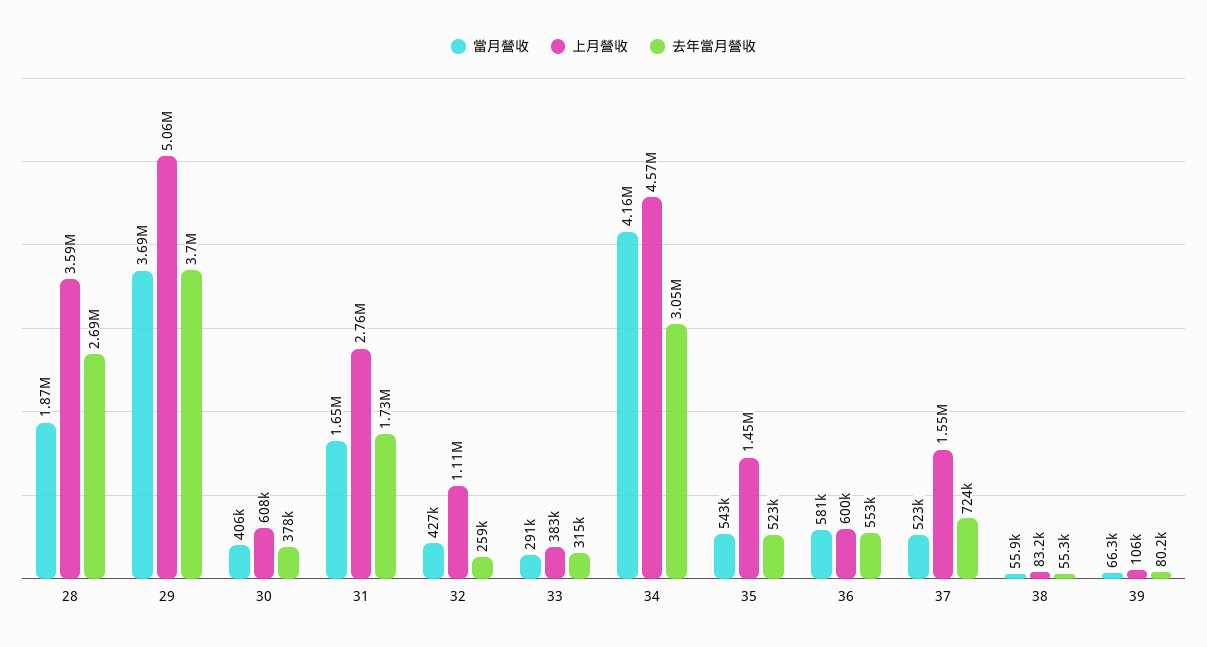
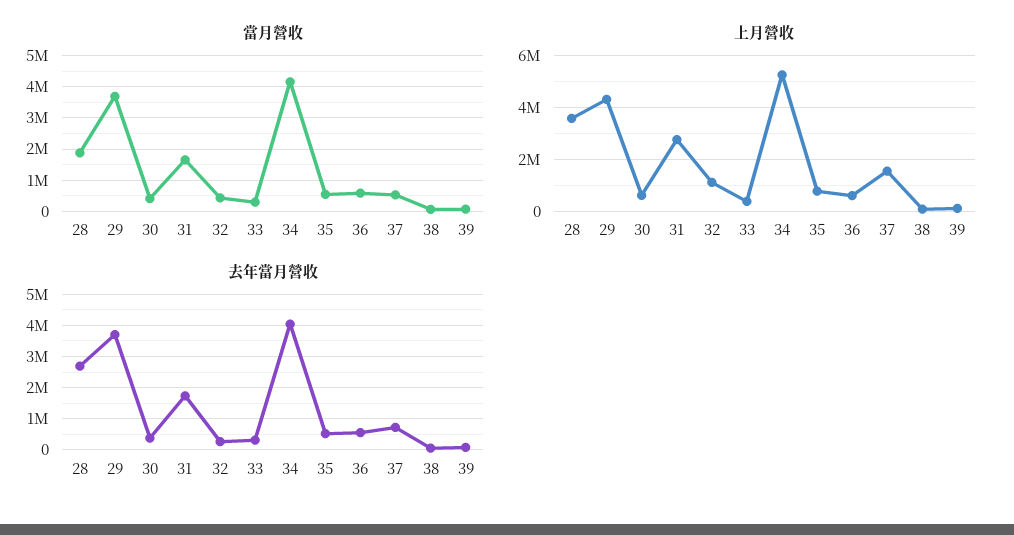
上月營收, 29: 5060000 -> 4250000
上月營收, 34: 4570000 -> 5250000
去年當月營收, 34: 3050000 -> 4000000
上月營收, 35: 1450000 -> 750000

